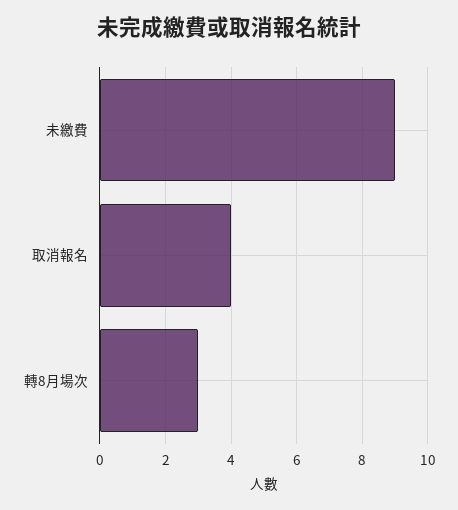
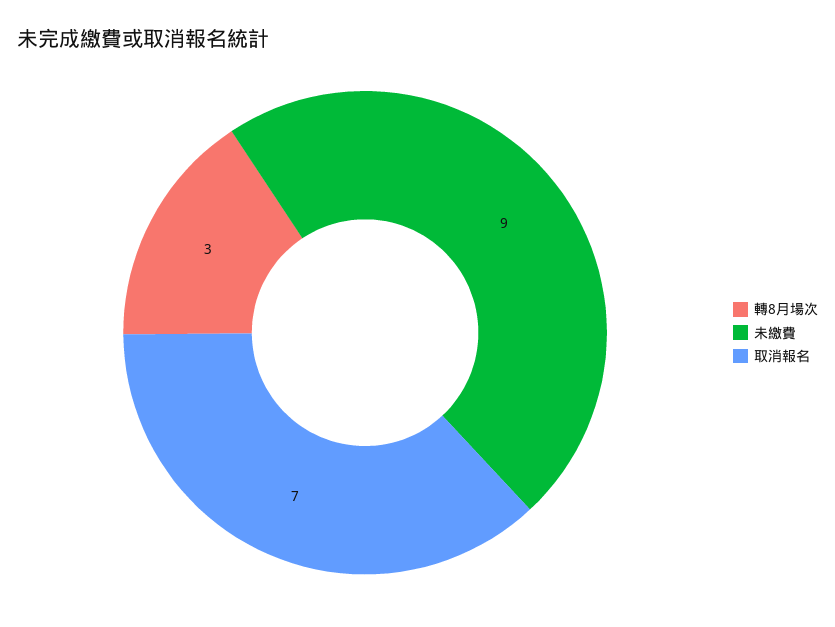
取消報名: 4 -> 7

